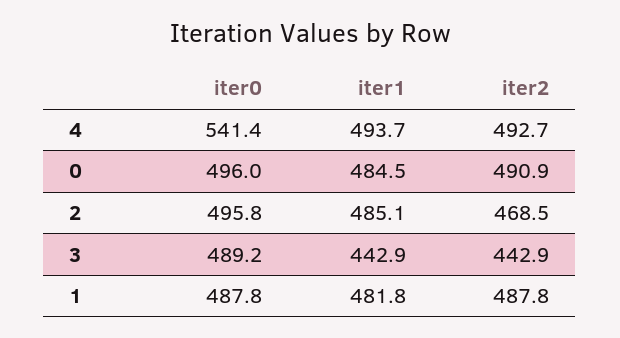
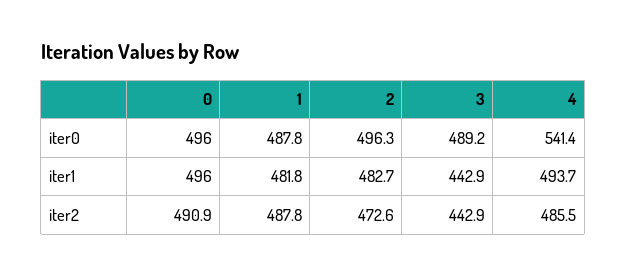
iter2, 4: 492.7 -> 485.5
iter1, 0: 484.5 -> 496
iter0, 2: 495.8 -> 496.3
iter1, 2: 485.1 -> 482.7
iter2, 2: 468.5 -> 472.6

